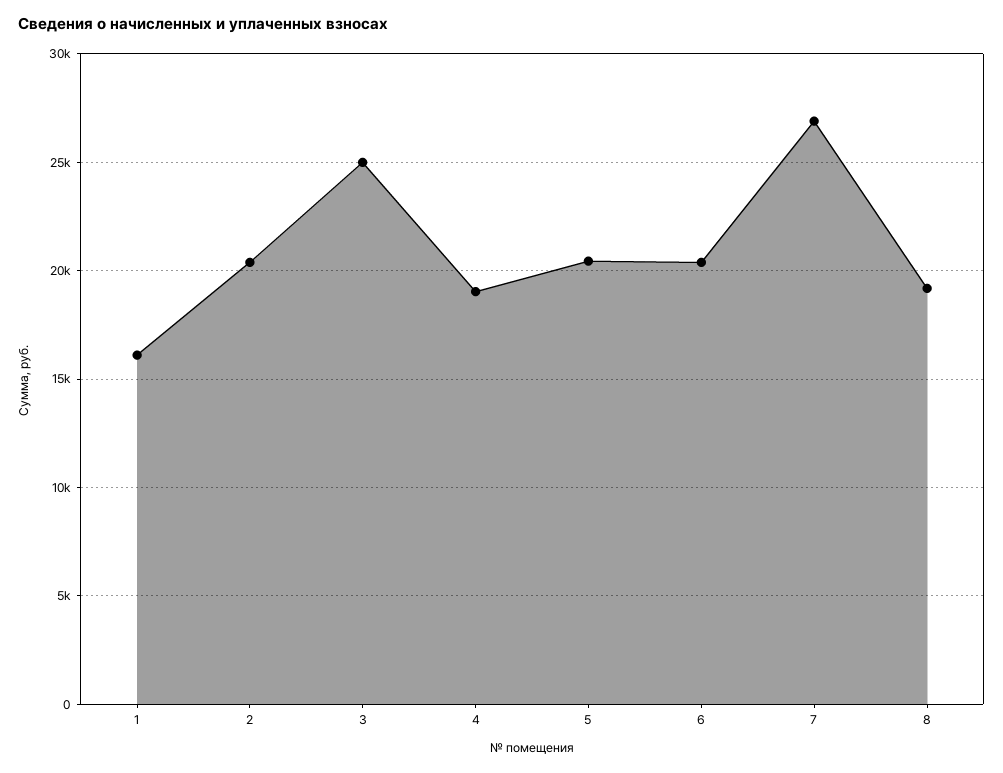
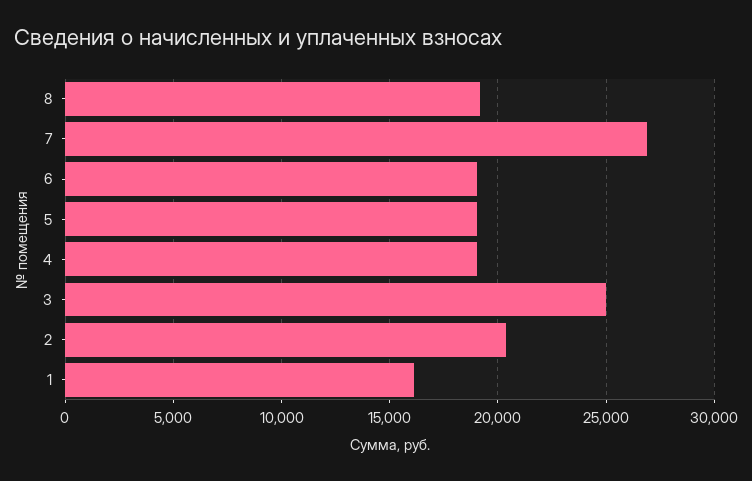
5: 20500 -> 19000
6: 20500 -> 19000

